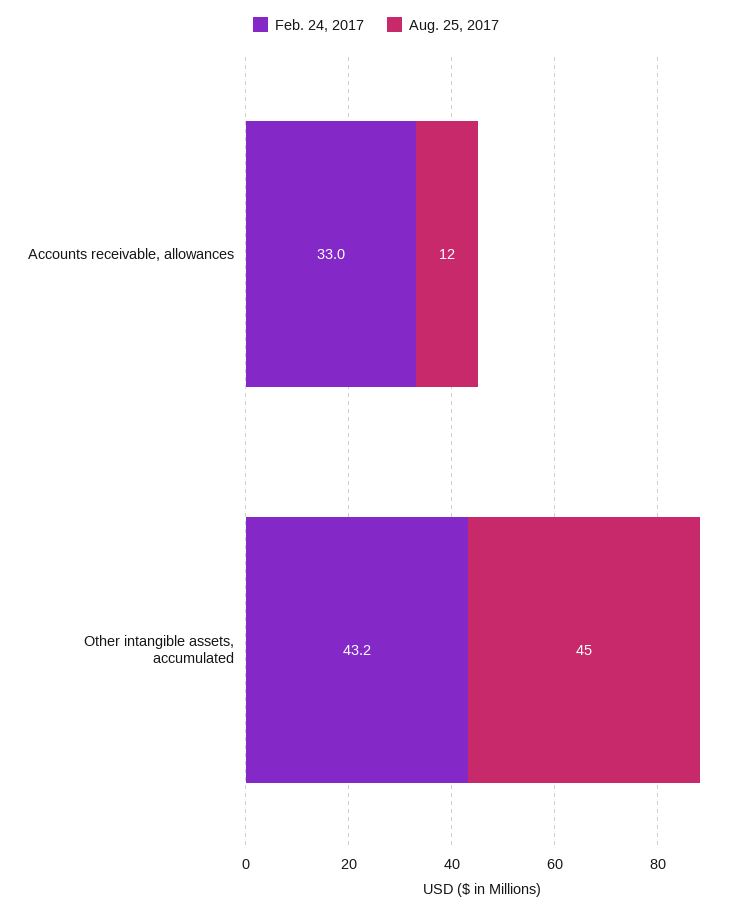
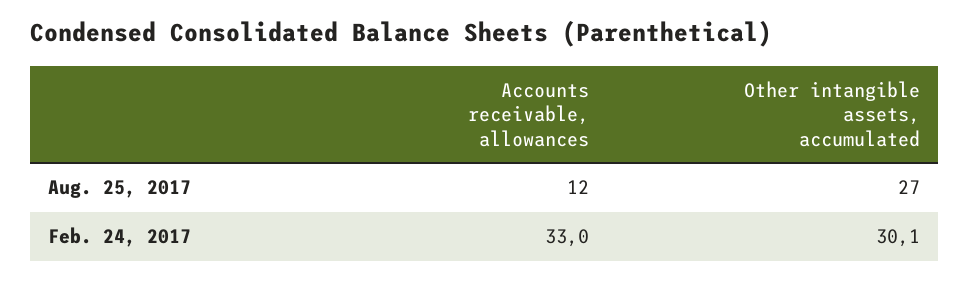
Feb. 24, 2017, Other intangible assets, accumulated: 43.2 -> 30.1
Aug. 25, 2017, Other intangible assets, accumulated: 45 -> 27

